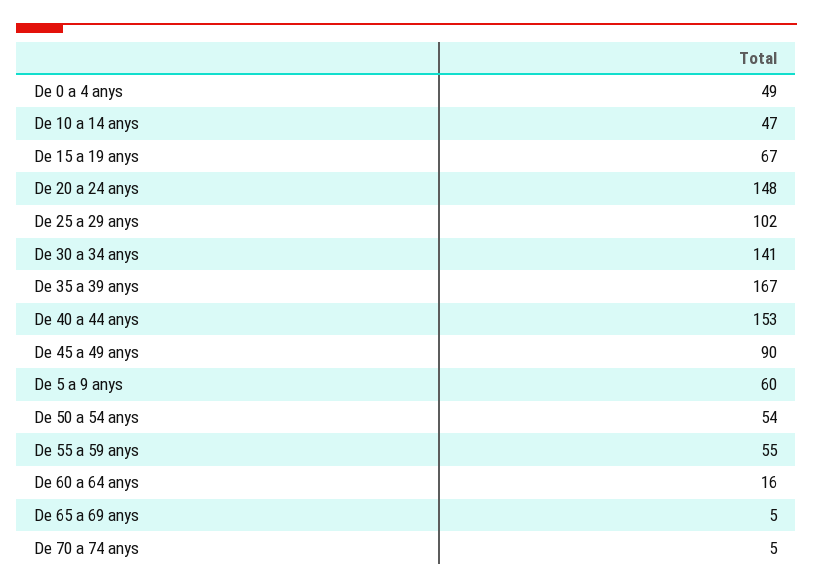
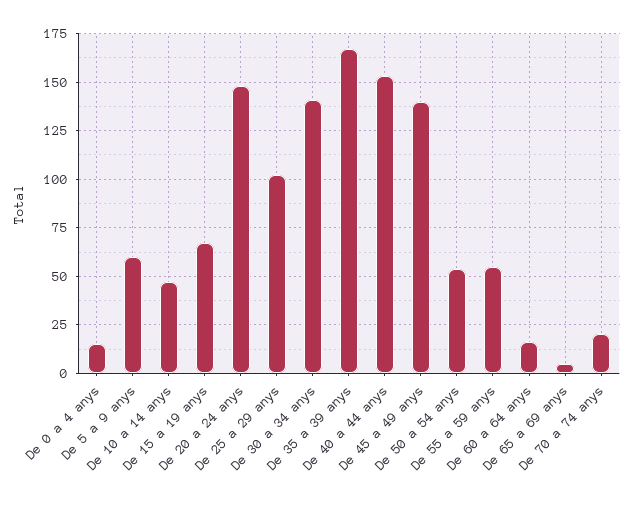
De 0 a 4 anys: 49 -> 15
De 45 a 49 anys: 90 -> 140
De 70 a 74 anys: 5 -> 20

